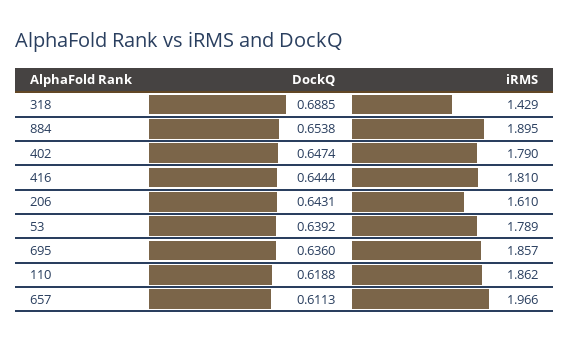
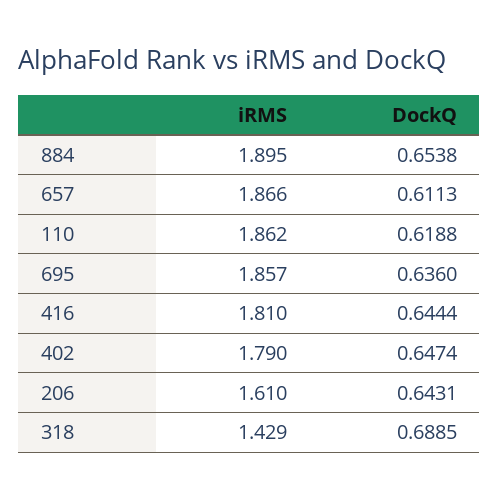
DockQ, 53: 0.6392 -> none
iRMS, 53: 1.789 -> none
iRMS, 657: 1.966 -> 1.866

